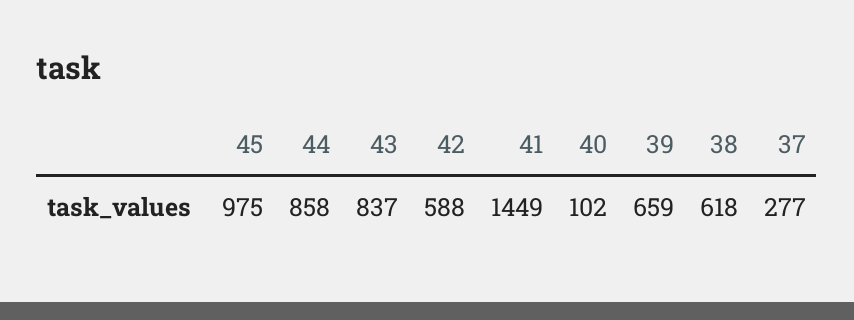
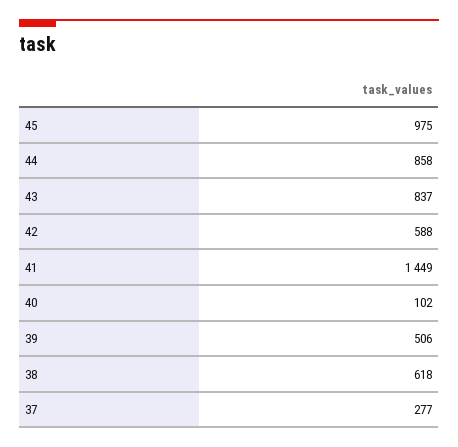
39: 659 -> 506

